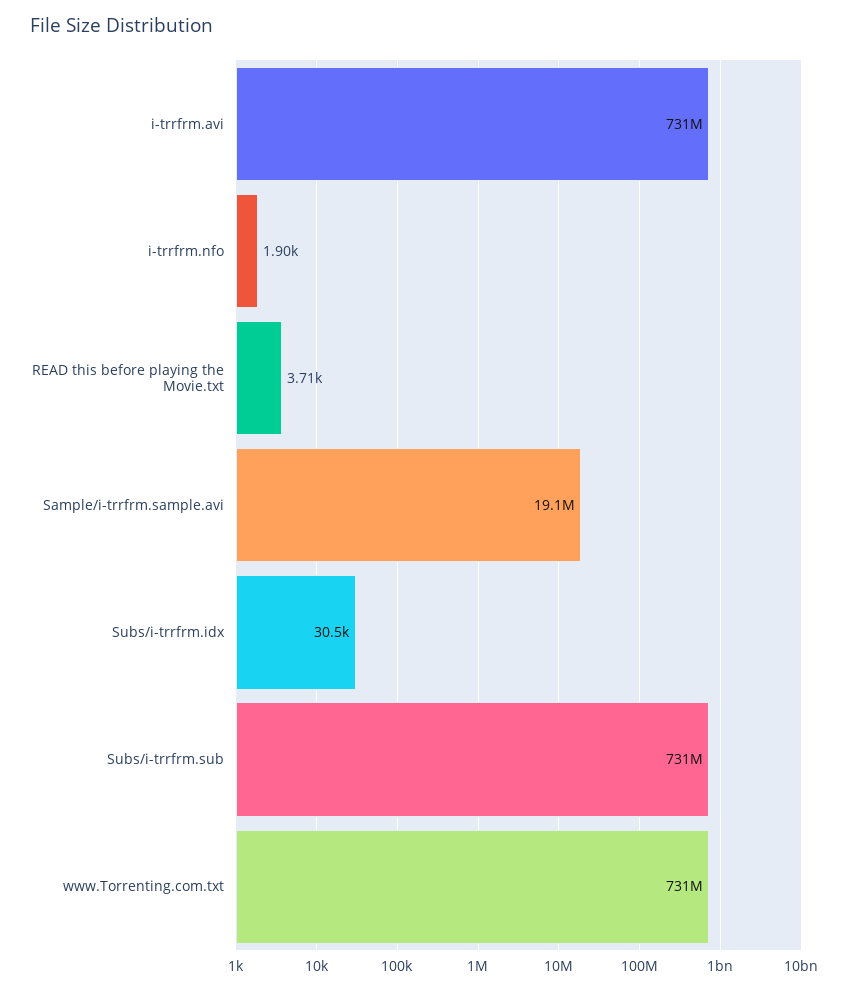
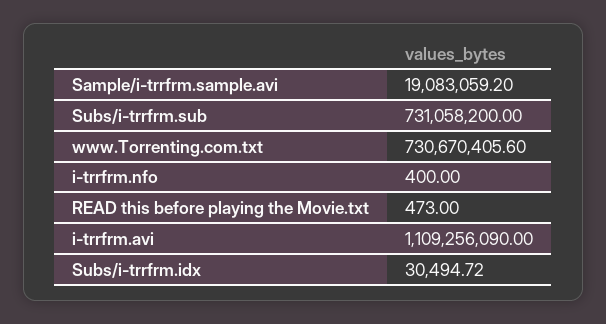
i-trrfrm.avi: 731000000 -> 1109256090
i-trrfrm.nfo: 1900 -> 400
READ this before playing the Movie.txt: 3710 -> 473

